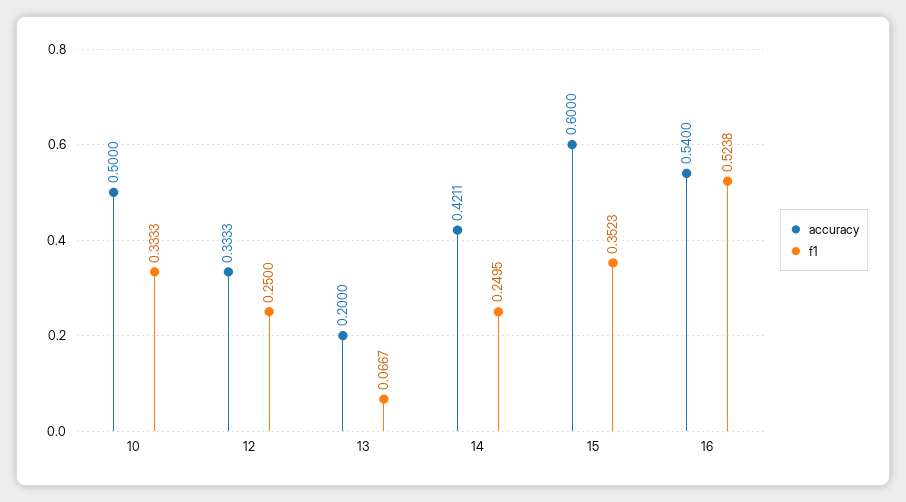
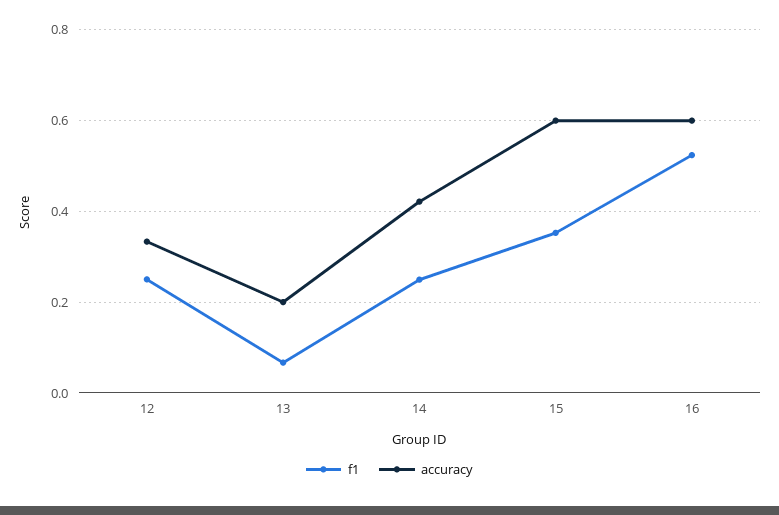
accuracy, 10: 0.5 -> none
f1, 10: 0.3333 -> none
accuracy, 16: 0.54 -> 0.6

